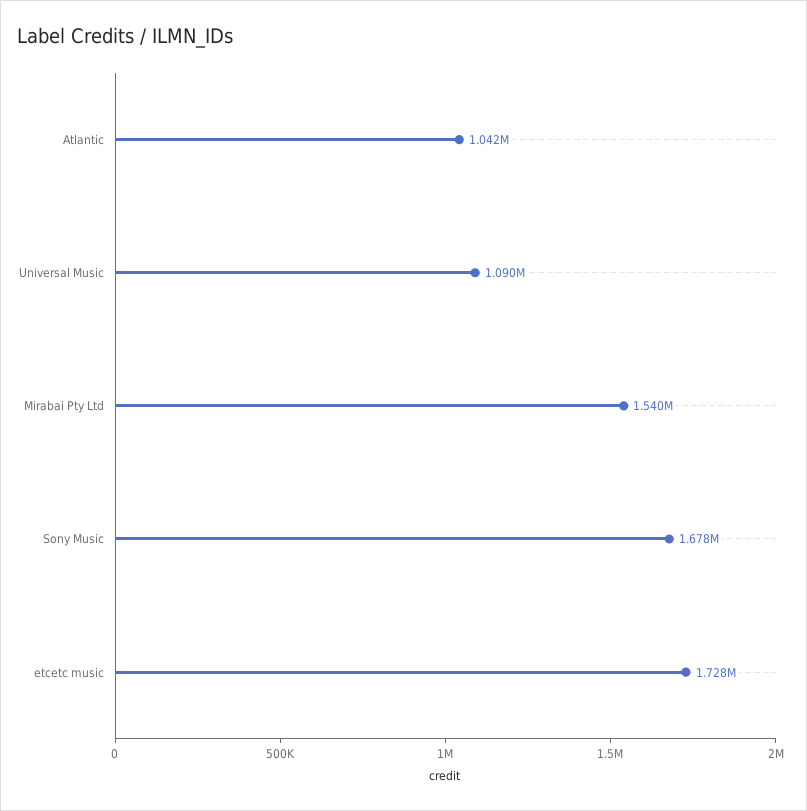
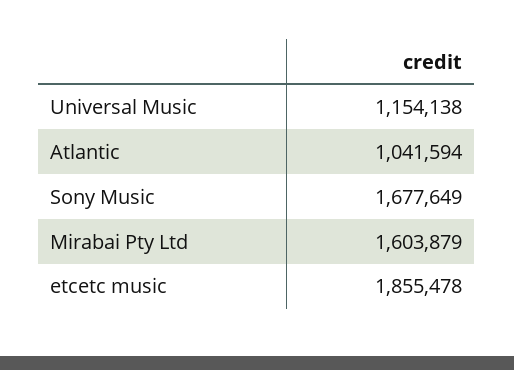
Universal Music: 1090000 -> 1154138
Mirabai Pty Ltd: 1540000 -> 1603879
etcetc music: 1728000 -> 1855478

